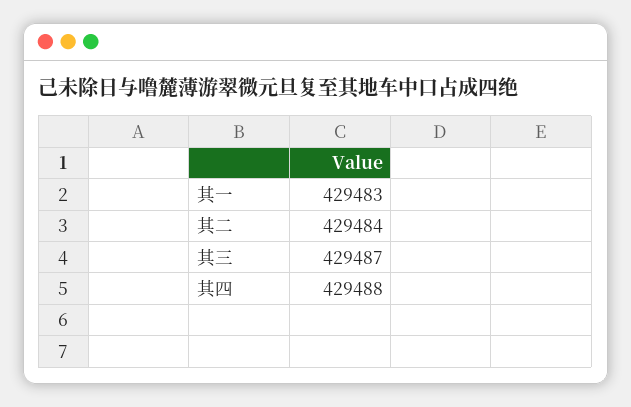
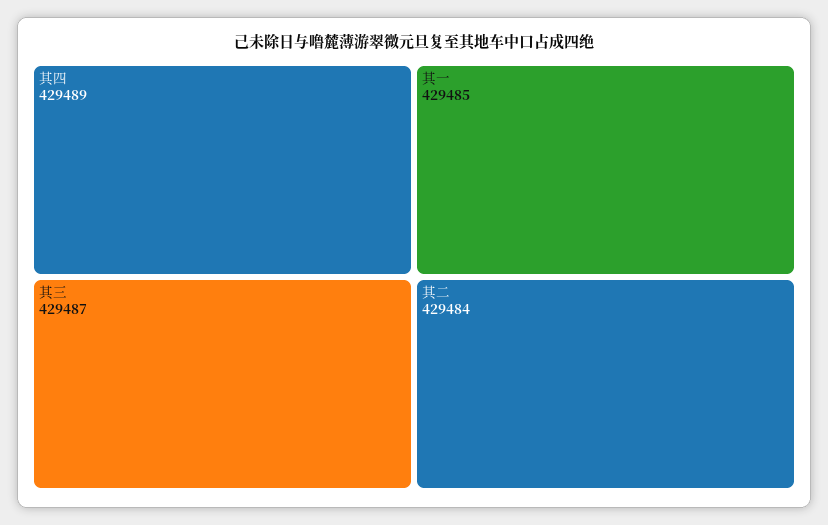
其一: 429483 -> 429485
其四: 429488 -> 429489

